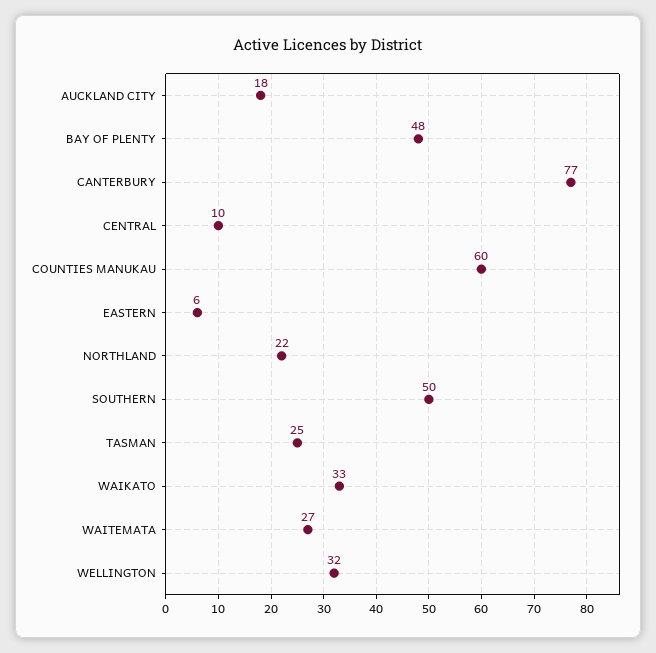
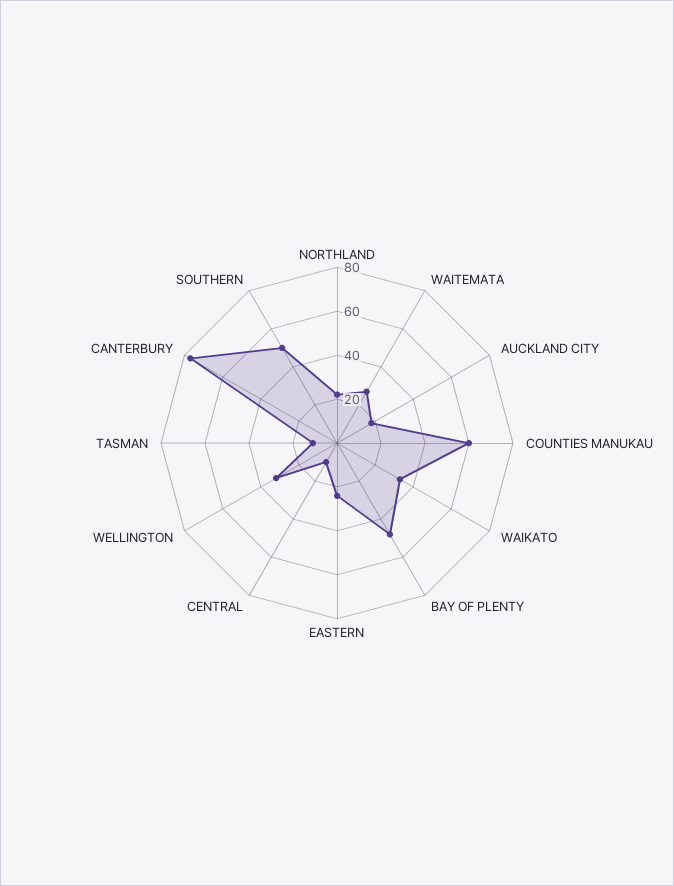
EASTERN: 6 -> 25
TASMAN: 25 -> 10

